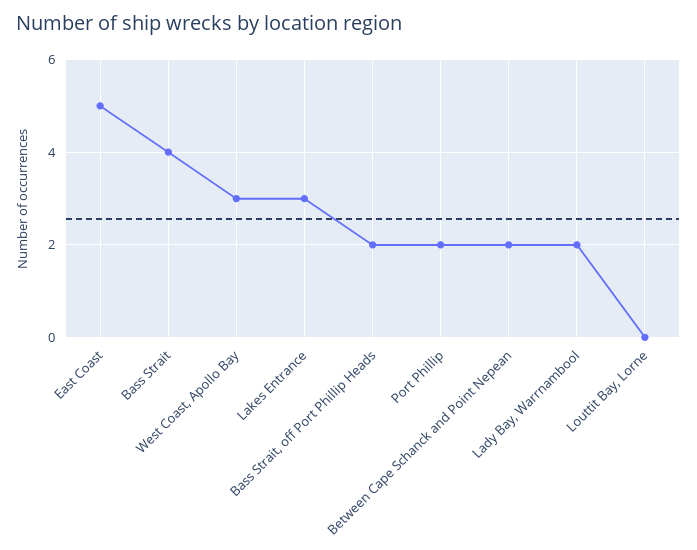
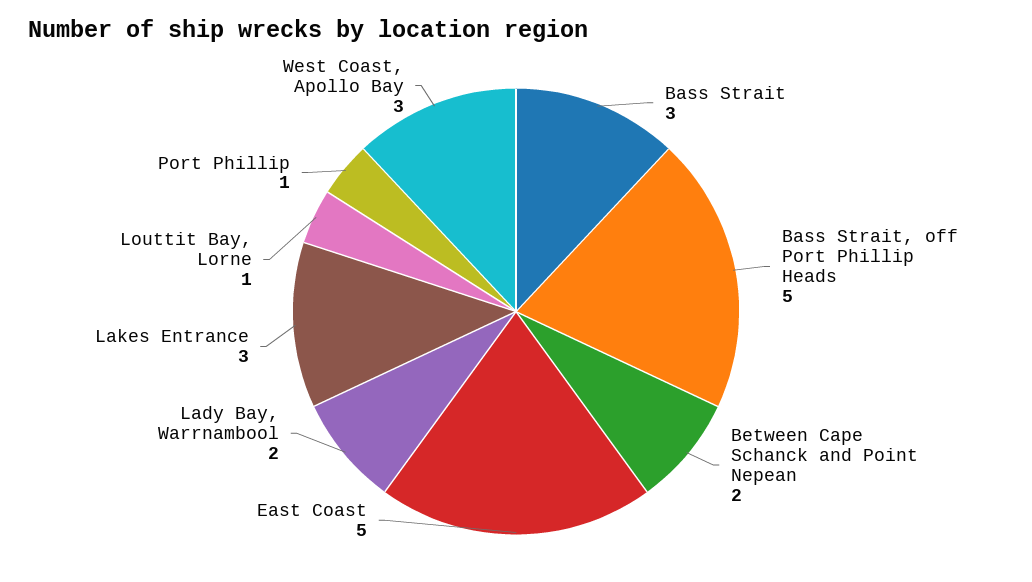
Bass Strait: 4 -> 3
Bass Strait, off Port Phillip Heads: 2 -> 5
Port Phillip: 2 -> 1
Louttit Bay, Lorne: 0 -> 1

